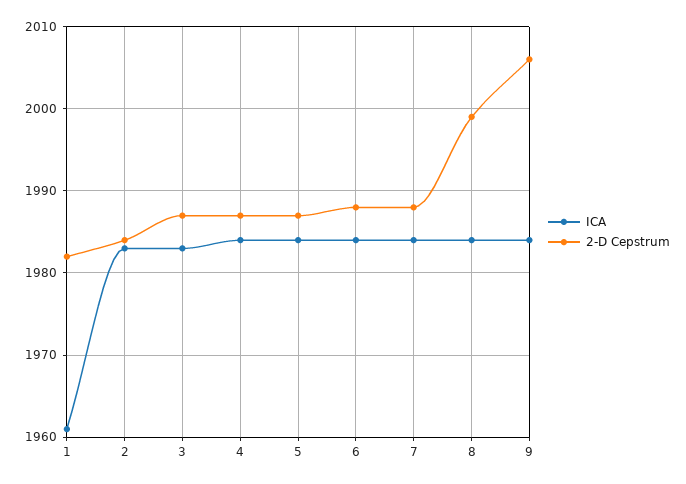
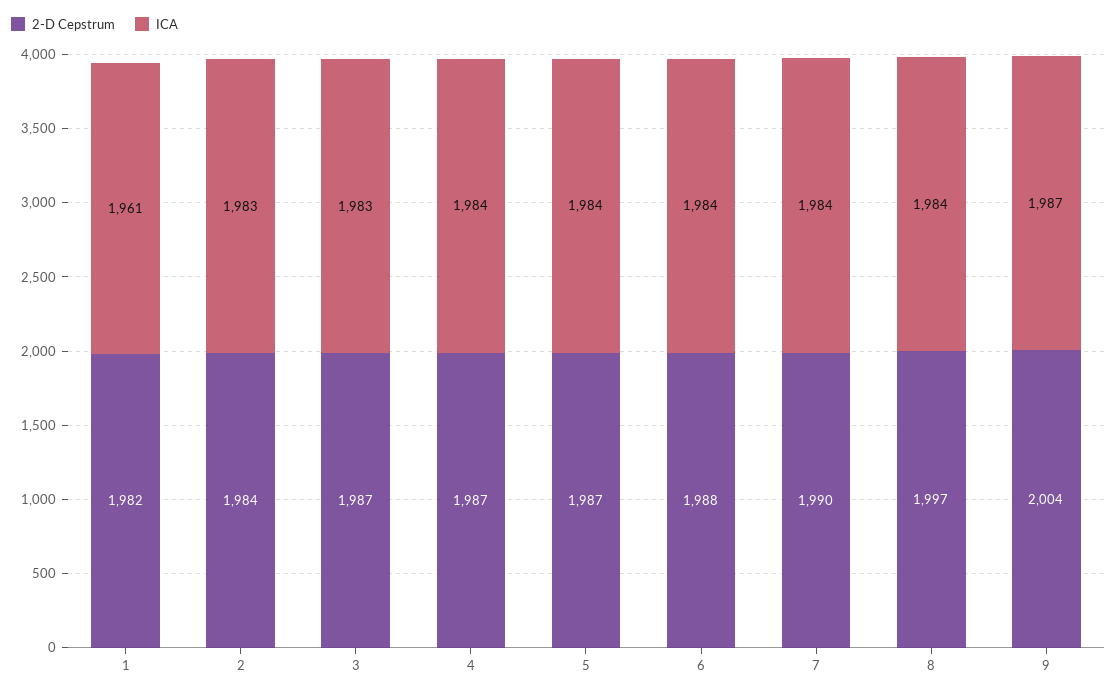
2-D Cepstrum, 7: 1988 -> 1990
2-D Cepstrum, 8: 1999 -> 1997
ICA, 9: 1984 -> 1987
2-D Cepstrum, 9: 2006 -> 2004

